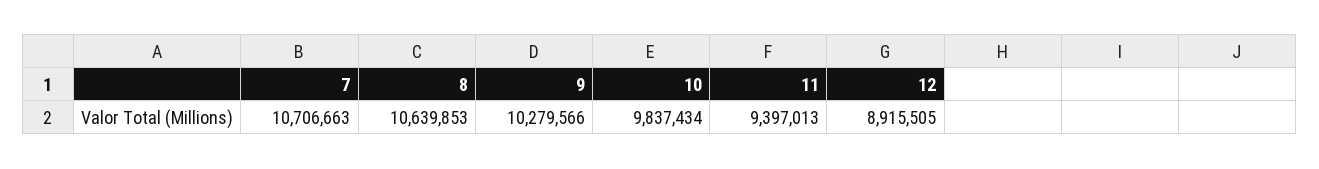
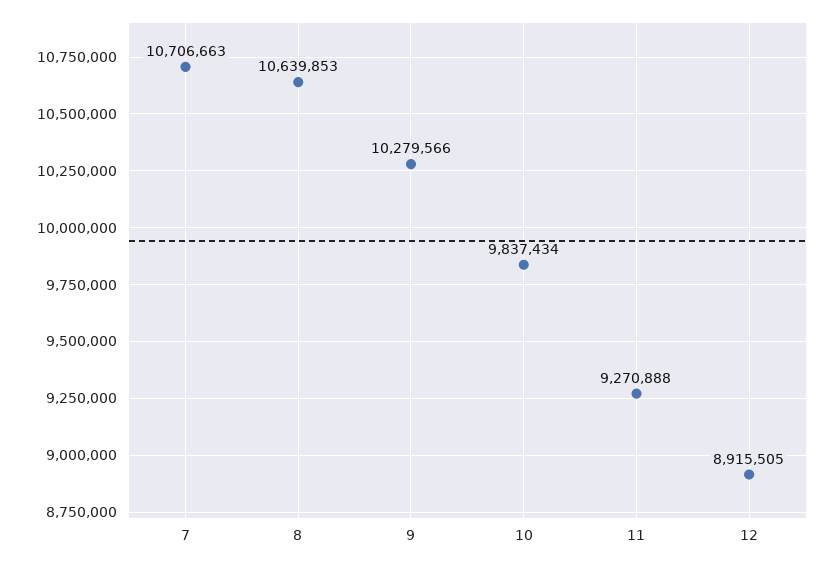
11: 9397013 -> 9270888

